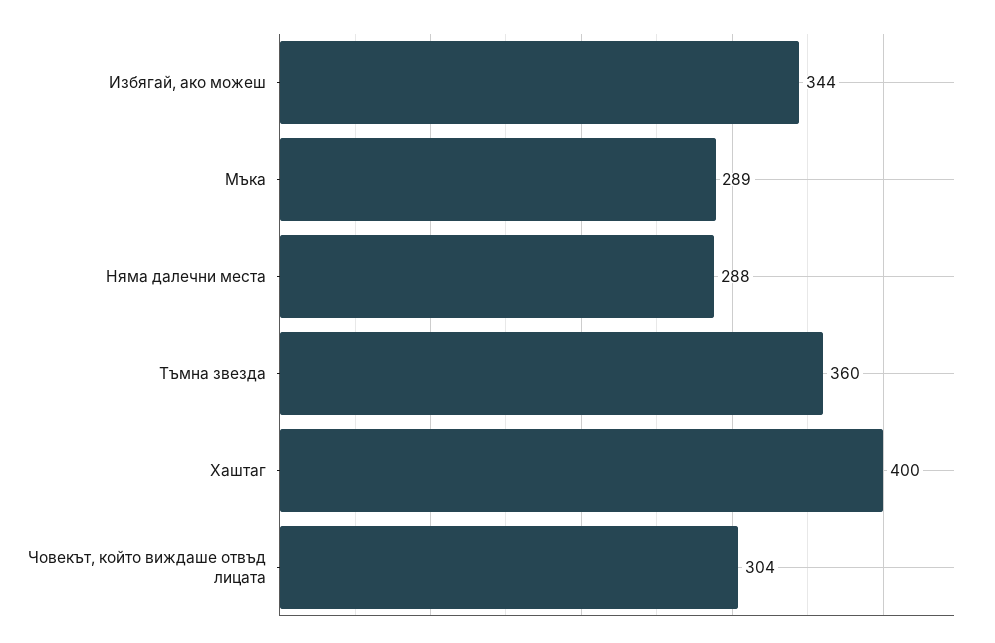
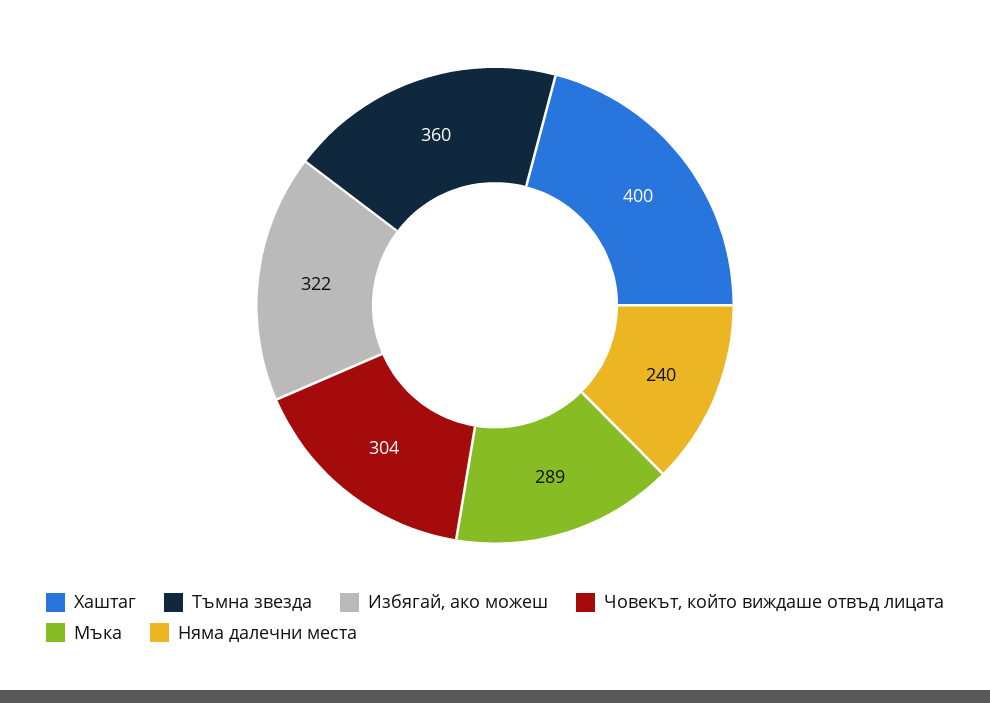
Избягай, ако можеш: 344 -> 322
Няма далечни места: 288 -> 240

